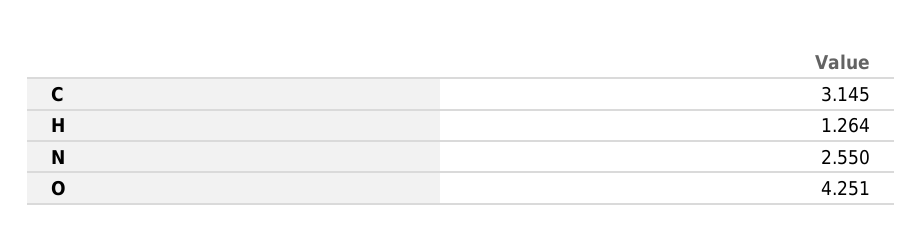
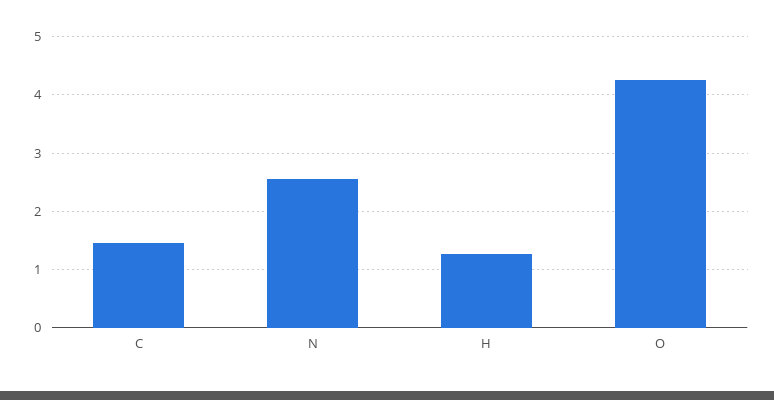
C: 3.145 -> 1.4

